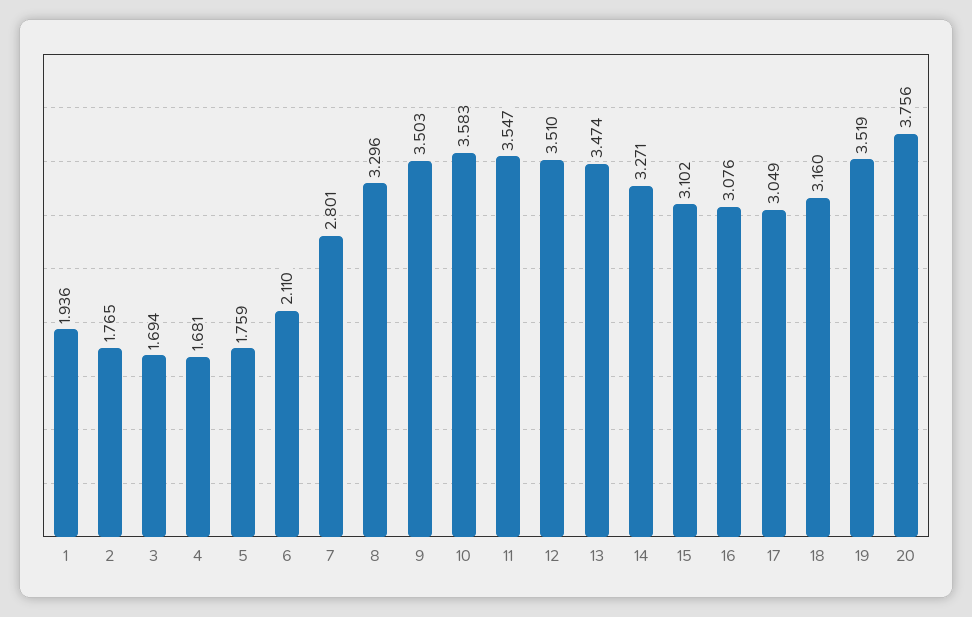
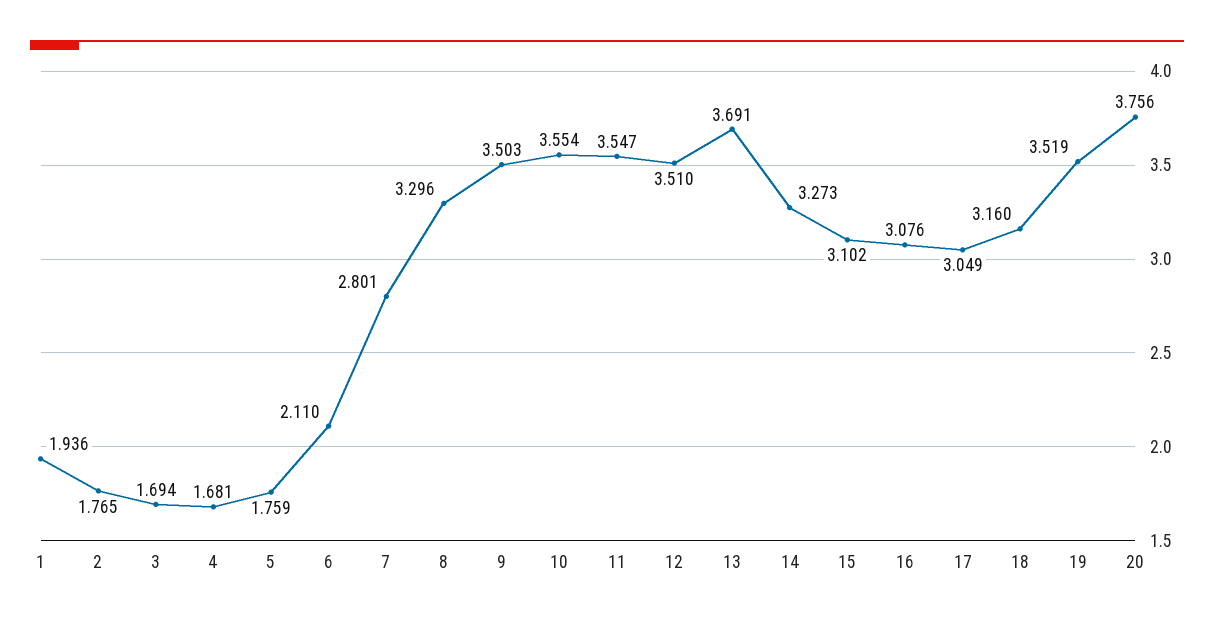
10: 3.583 -> 3.554
13: 3.474 -> 3.691
14: 3.271 -> 3.273

